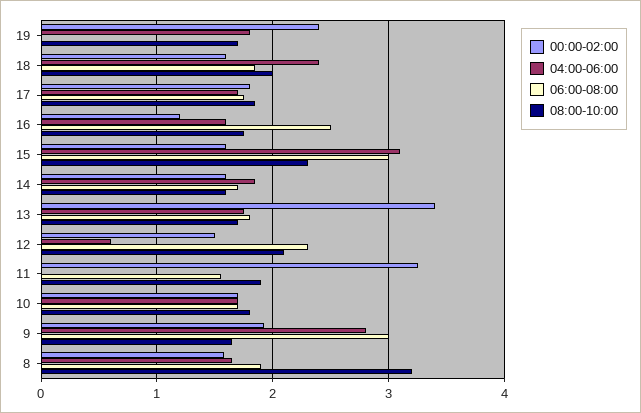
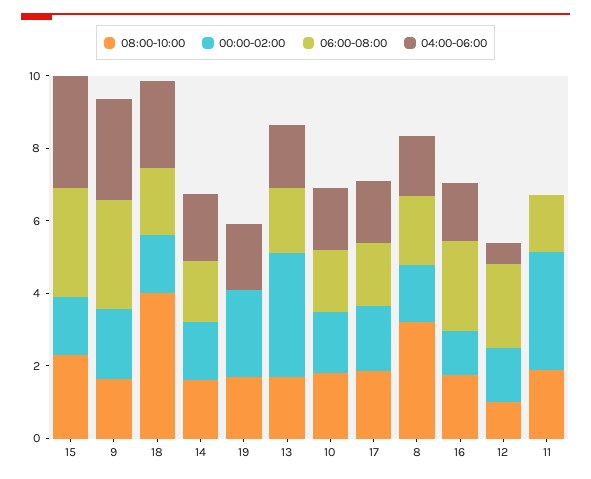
08:00-10:00, 18: 2 -> 4
08:00-10:00, 12: 2.1 -> 1

